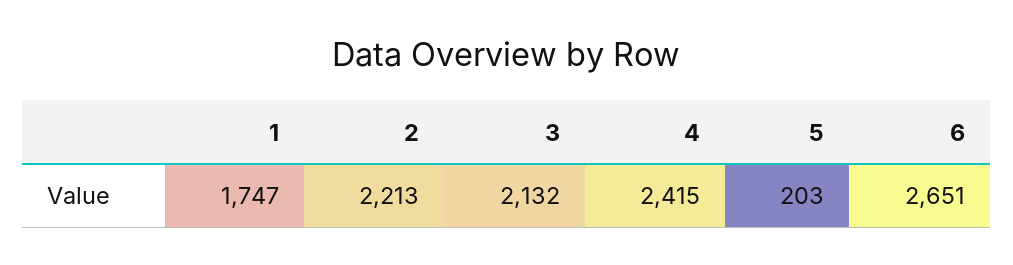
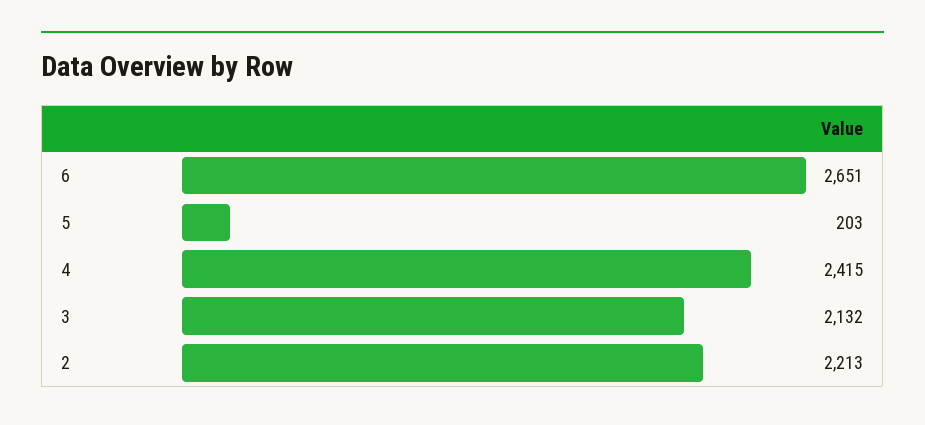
1: 1747 -> none

